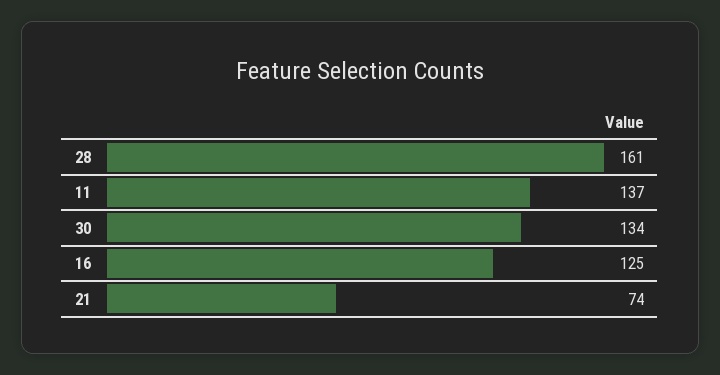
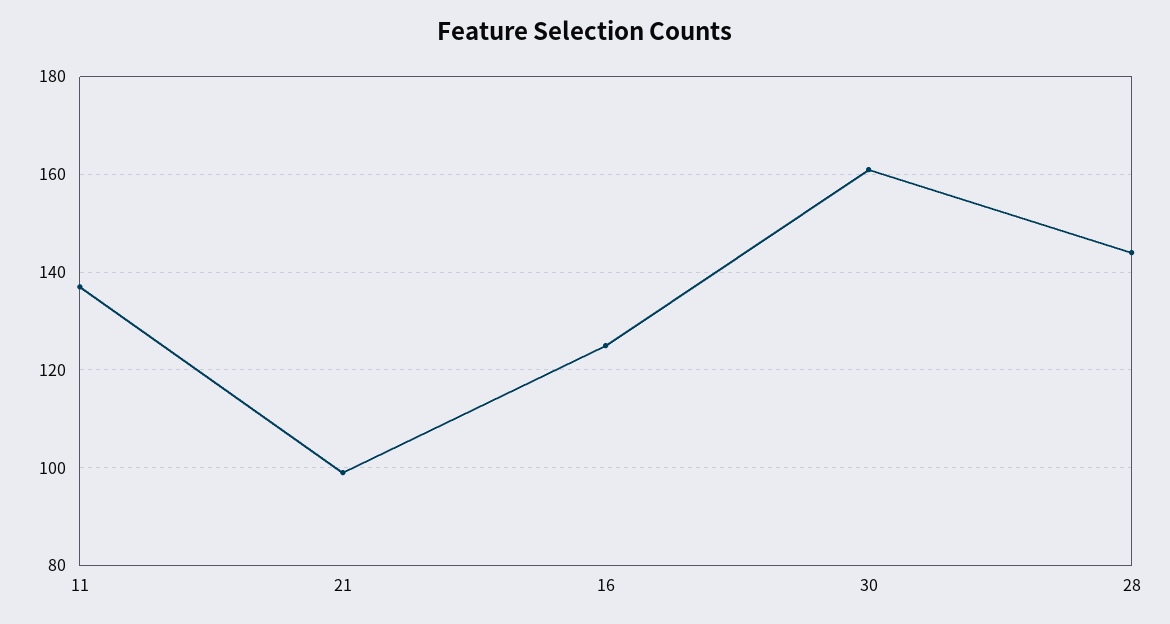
28: 161 -> 145
30: 134 -> 160
21: 74 -> 100

